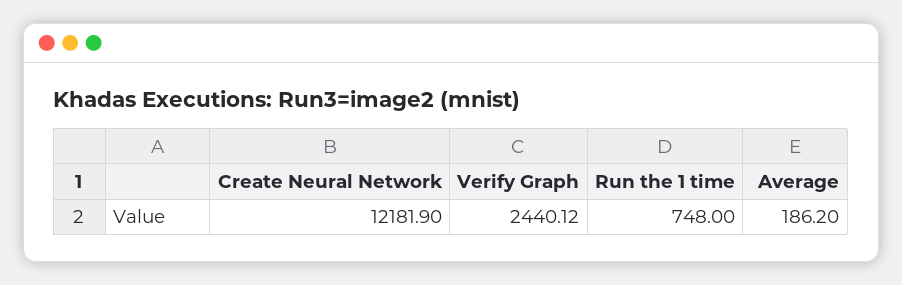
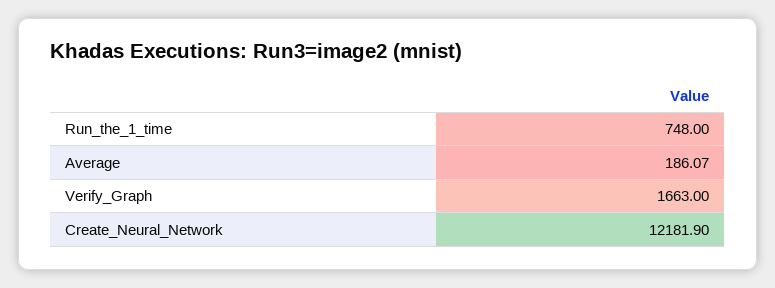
Verify Graph: 2440.12 -> 1663
Average: 186.2 -> 186.07

